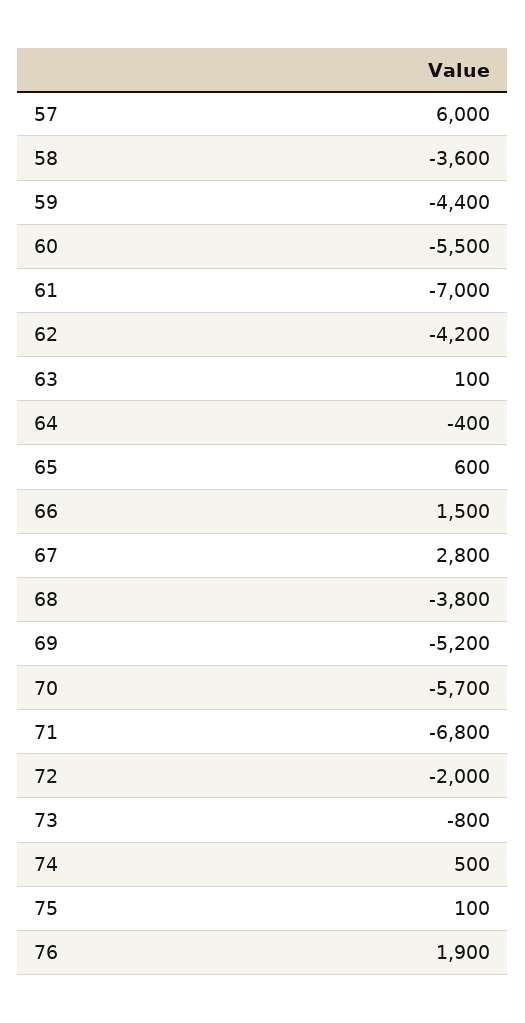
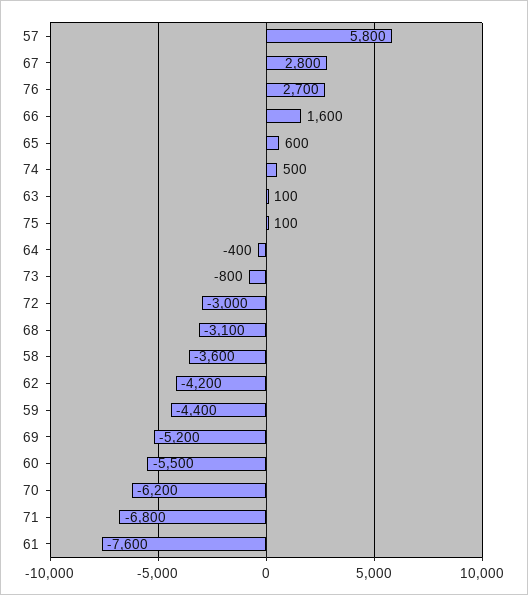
57: 6000 -> 5800
61: -7000 -> -7600
66: 1500 -> 1600
68: -3800 -> -3100
70: -5700 -> -6200
72: -2000 -> -3000
76: 1900 -> 2700

